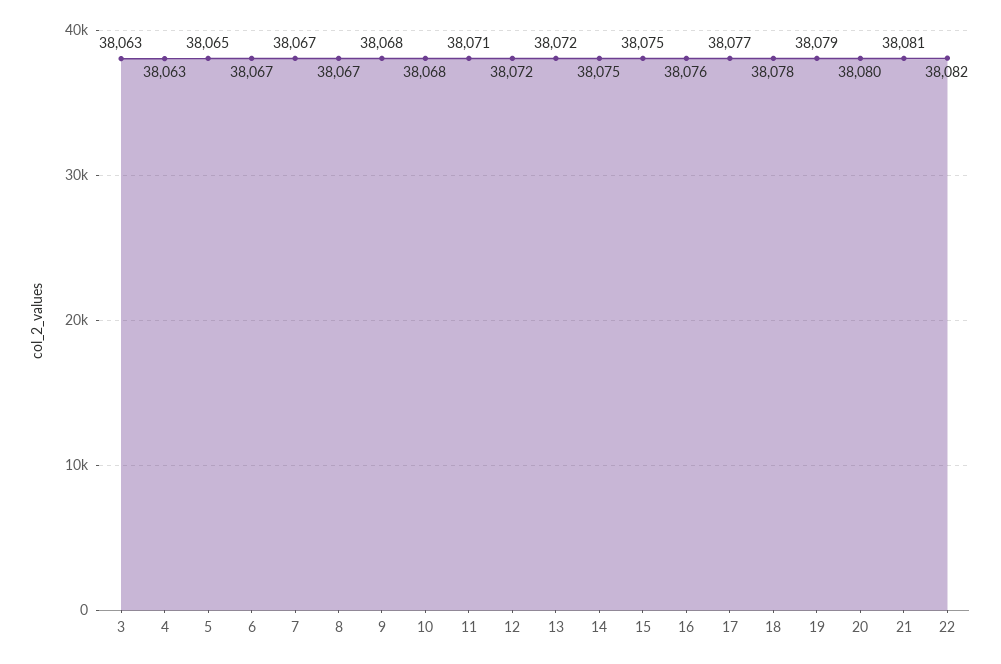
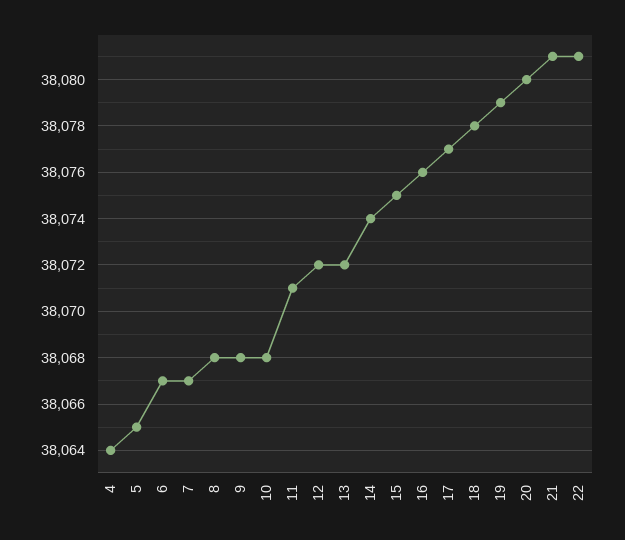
3: 38063 -> none
4: 38063 -> 38064
8: 38067 -> 38068
14: 38075 -> 38074
22: 38082 -> 38081

